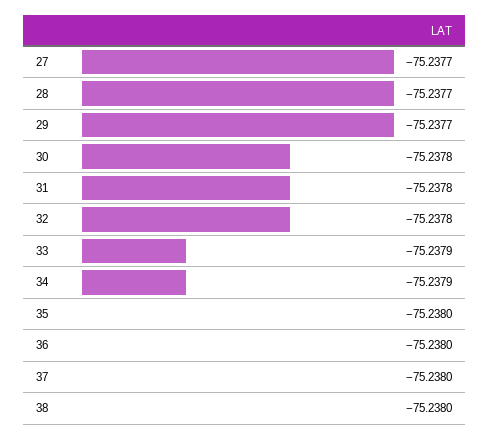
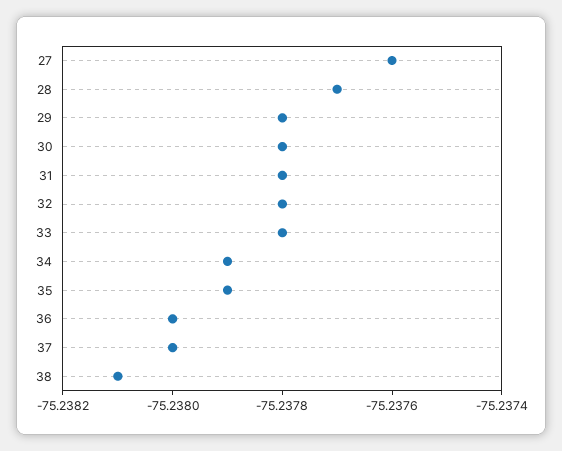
27: -75.2377 -> -75.2376
29: -75.2377 -> -75.2378
33: -75.2379 -> -75.2378
35: -75.238 -> -75.2379
38: -75.238 -> -75.2381

